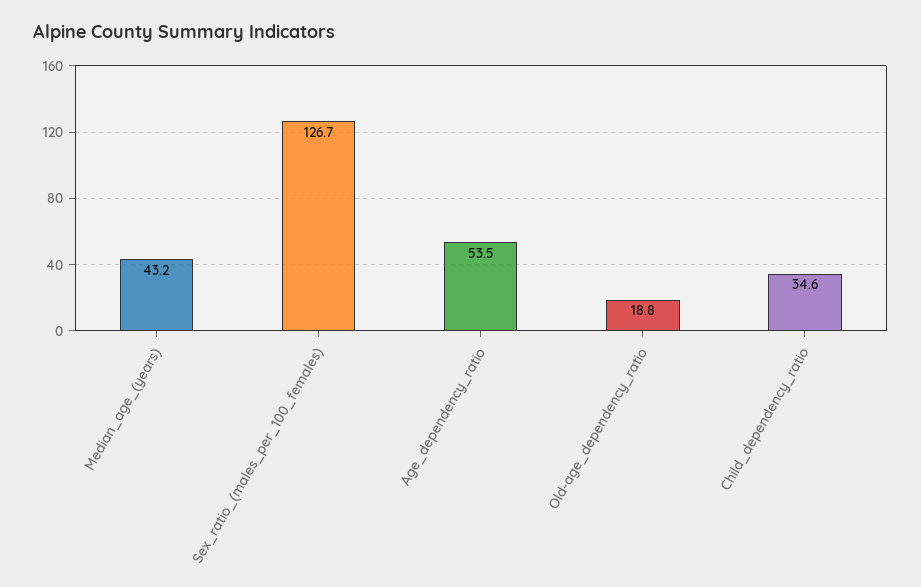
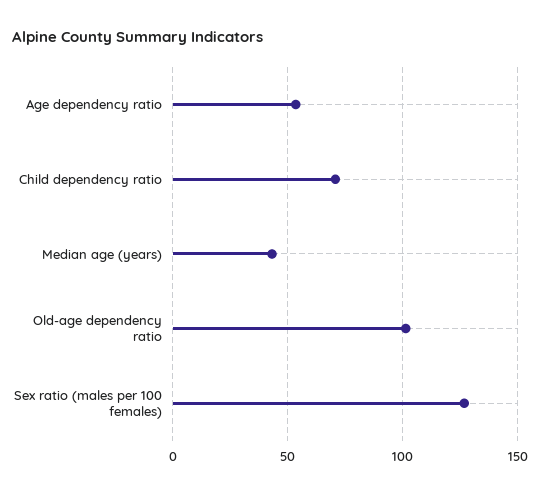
Old-age_dependency_ratio: 18.8 -> 100
Child_dependency_ratio: 34.6 -> 70

